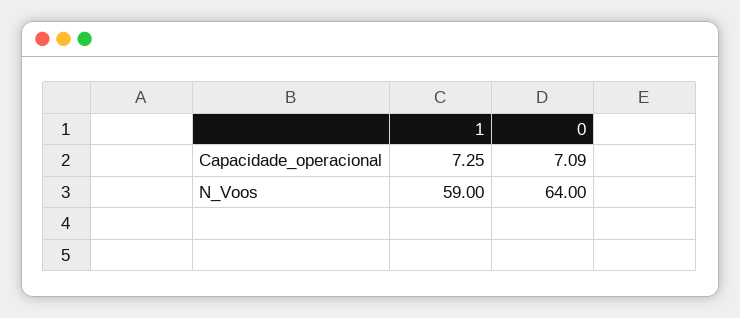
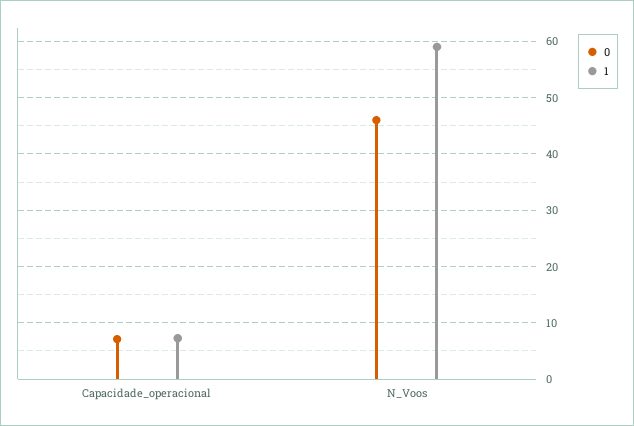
0, N_Voos: 64 -> 46

